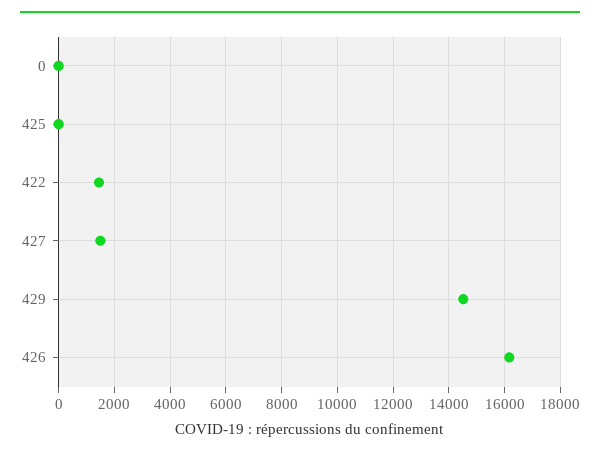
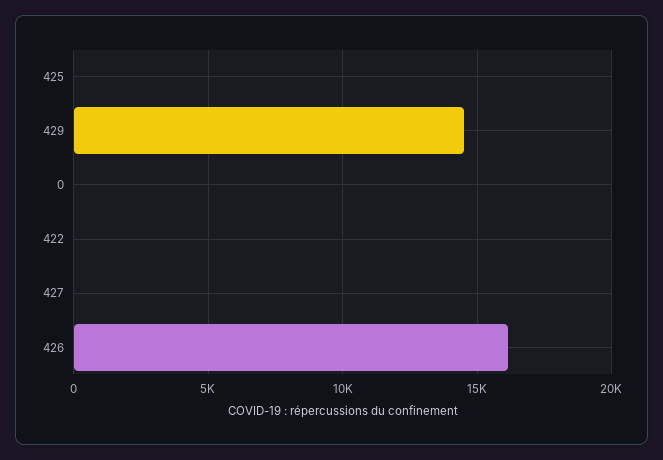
422: 1500 -> 0
427: 1500 -> 0

